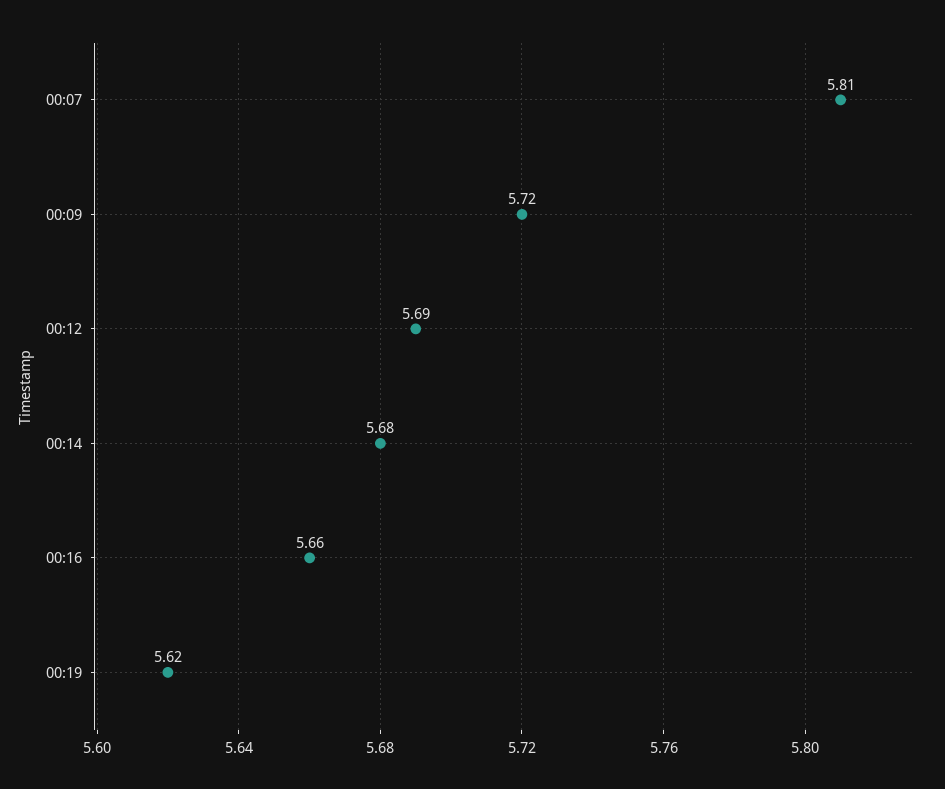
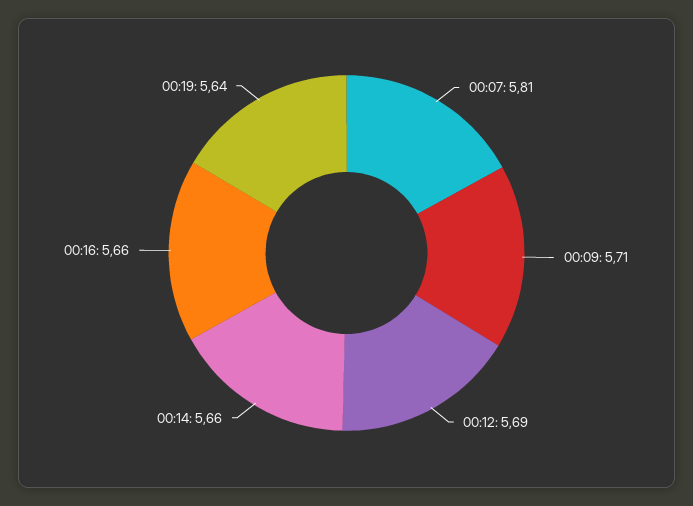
00:09: 5.72 -> 5.71
00:14: 5.68 -> 5.66
00:19: 5.62 -> 5.64

